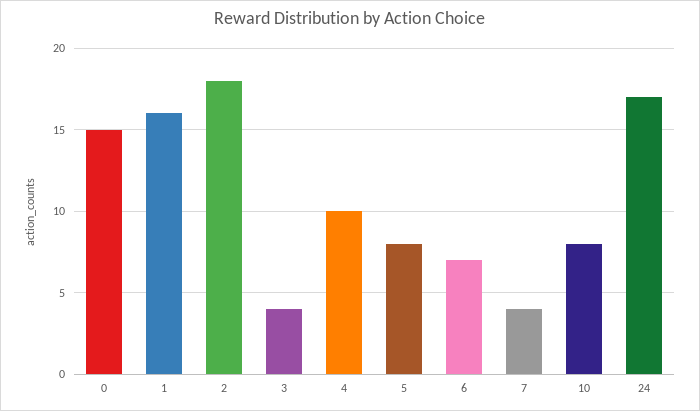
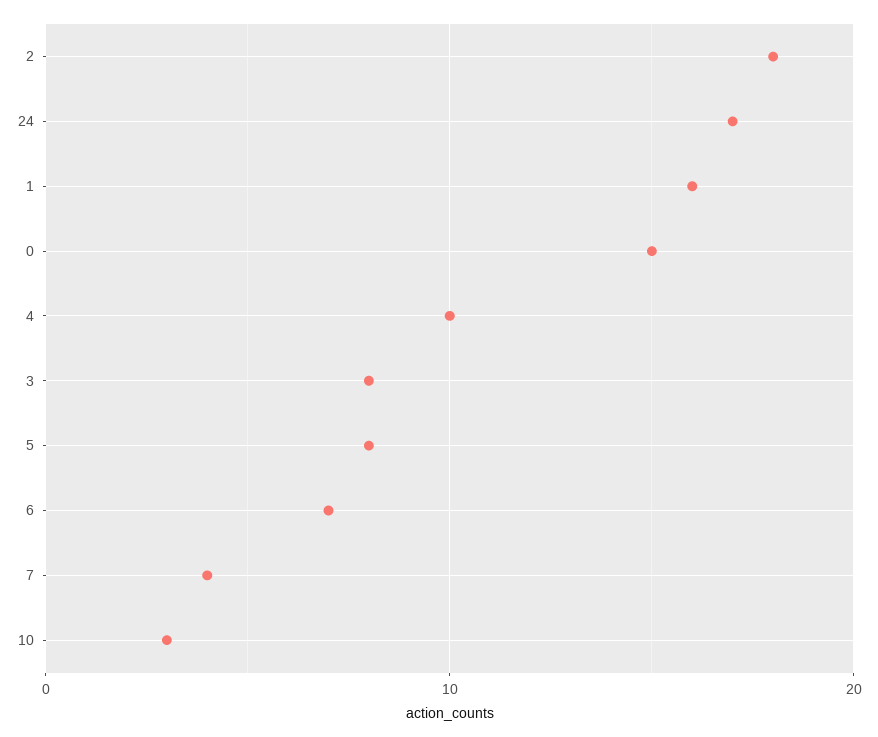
3: 4 -> 8
10: 8 -> 3

